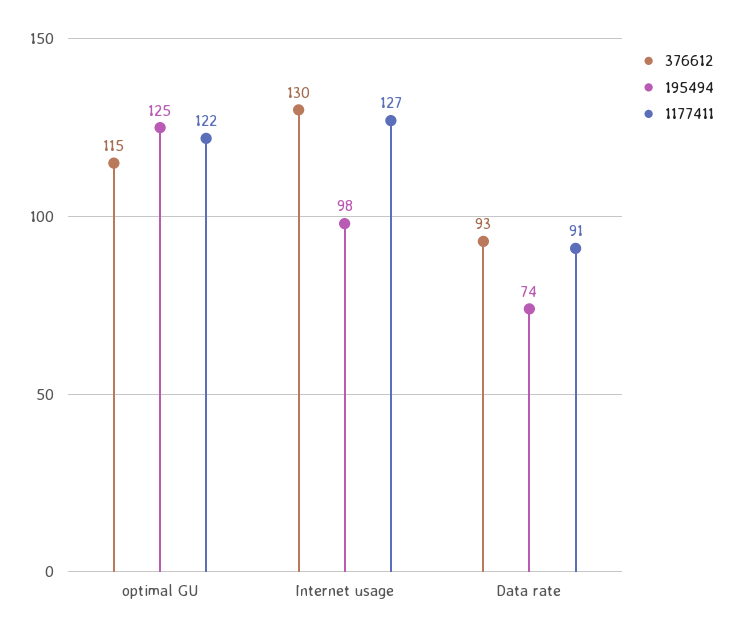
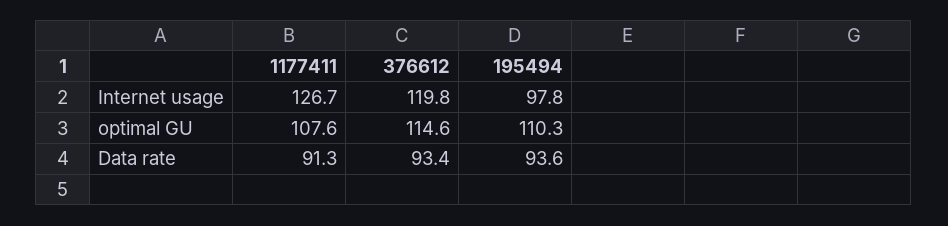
195494, optimal GU: 125 -> 110.3
1177411, optimal GU: 122 -> 107.6
376612, Internet usage: 130 -> 119.8
195494, Data rate: 74 -> 93.6

